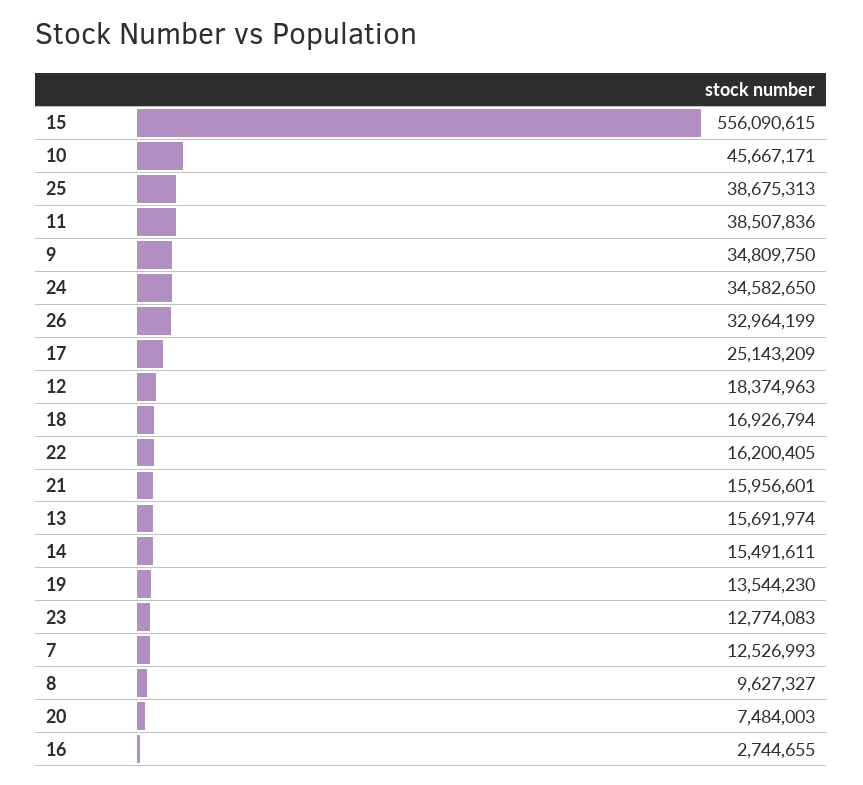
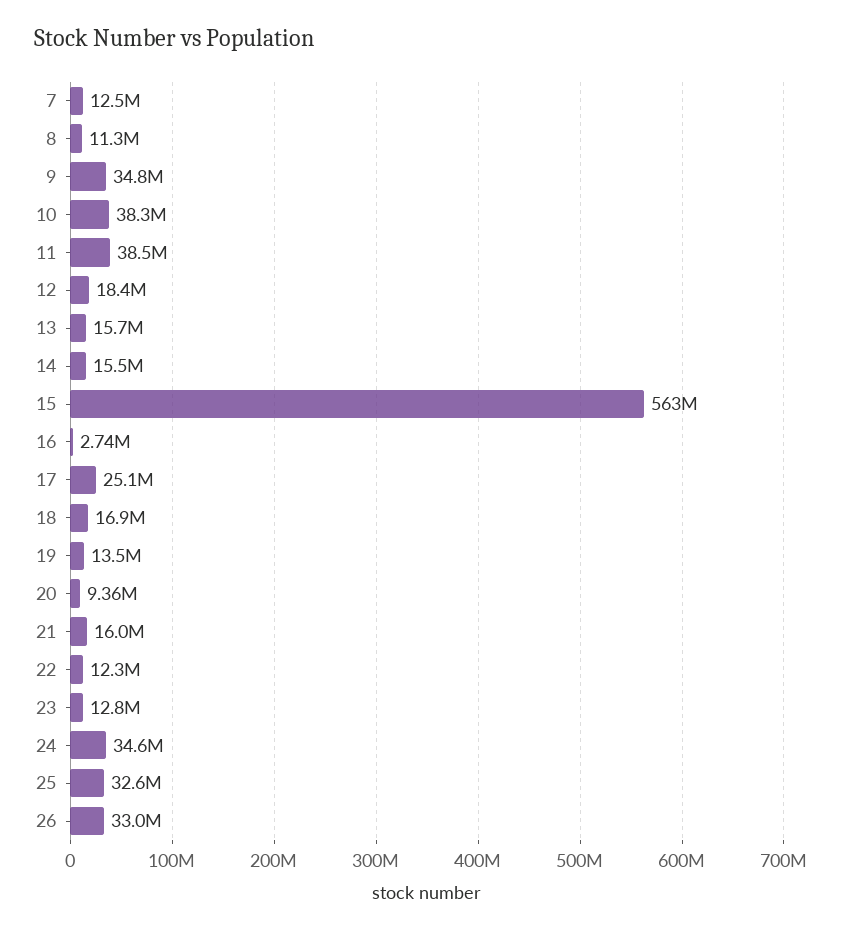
15: 556090615 -> 563000000
10: 45667171 -> 38300000
25: 38675313 -> 32600000
22: 16200405 -> 12300000
8: 9627327 -> 11300000
20: 7484003 -> 9360000

